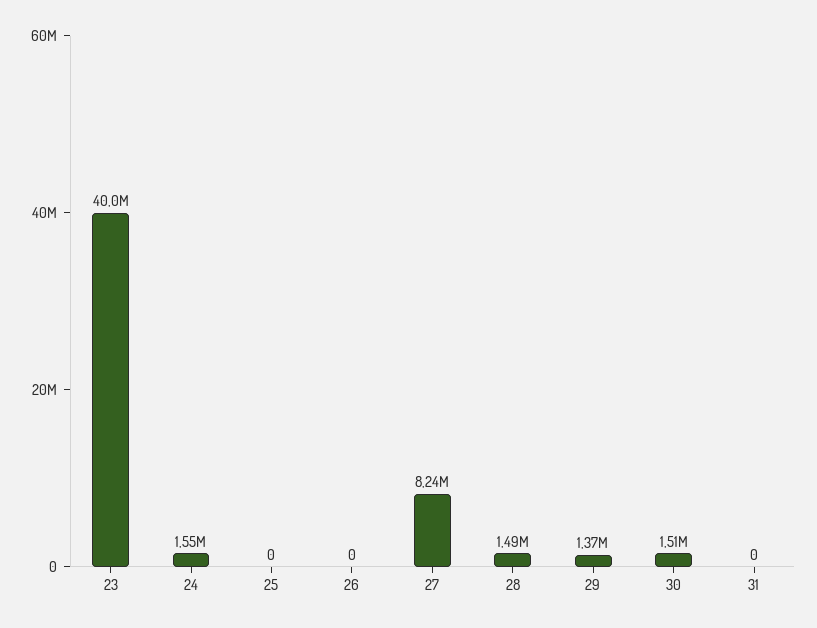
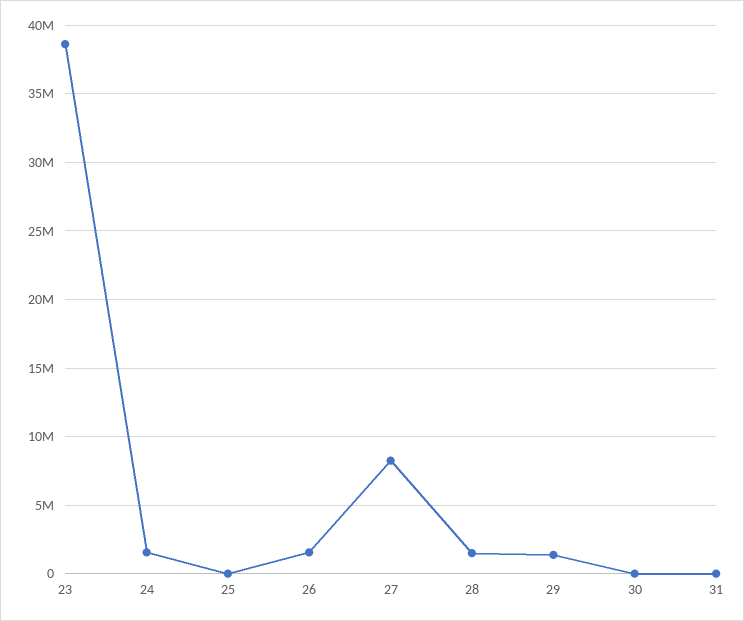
23: 40000000 -> 38500000
26: 0 -> 1500000
30: 1510000 -> 0

